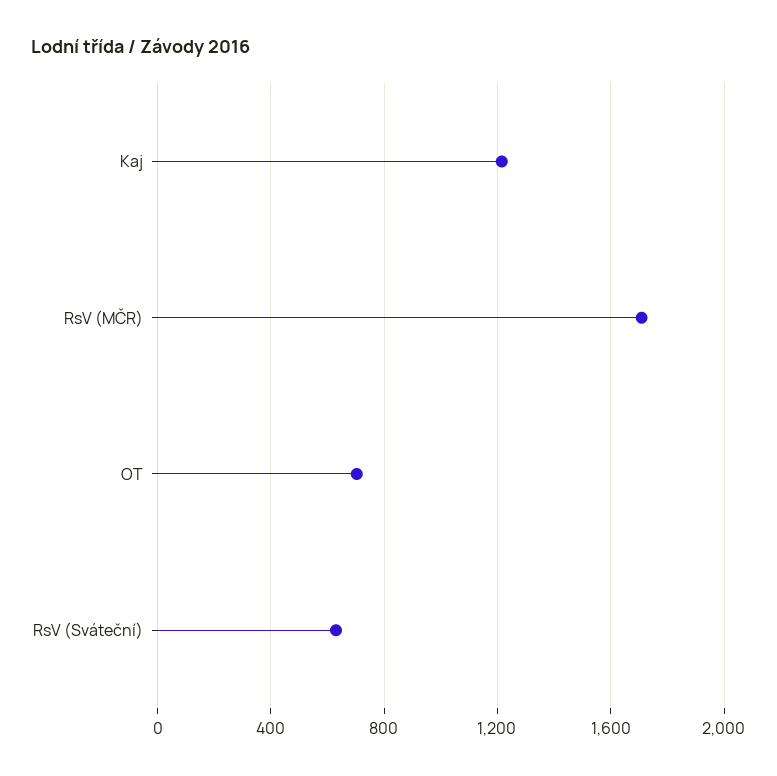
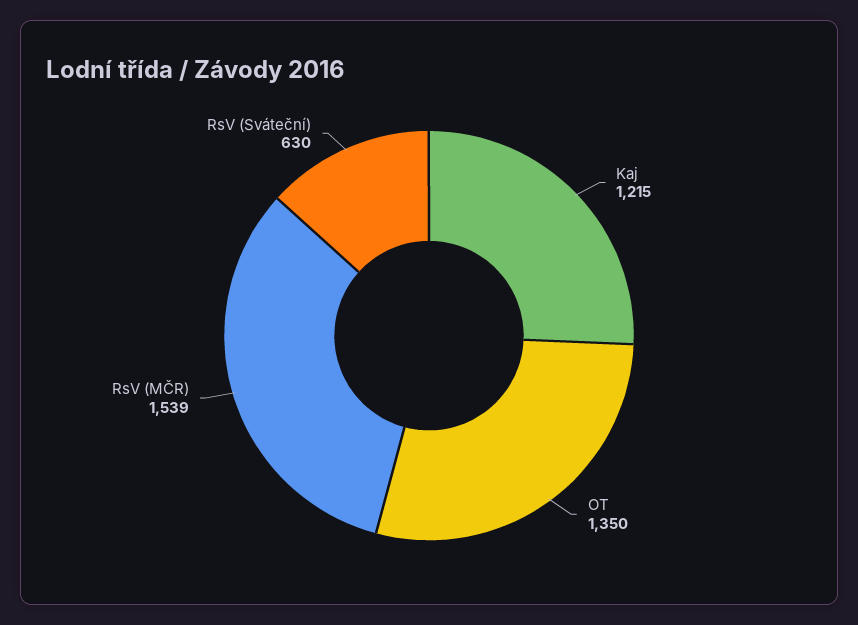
RsV (MČR): 1700 -> 1539
OT: 700 -> 1350

